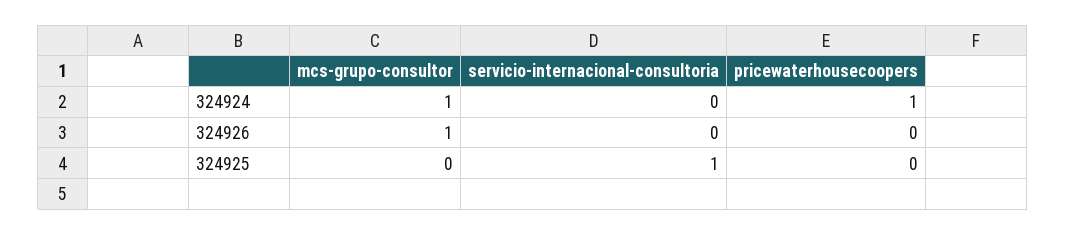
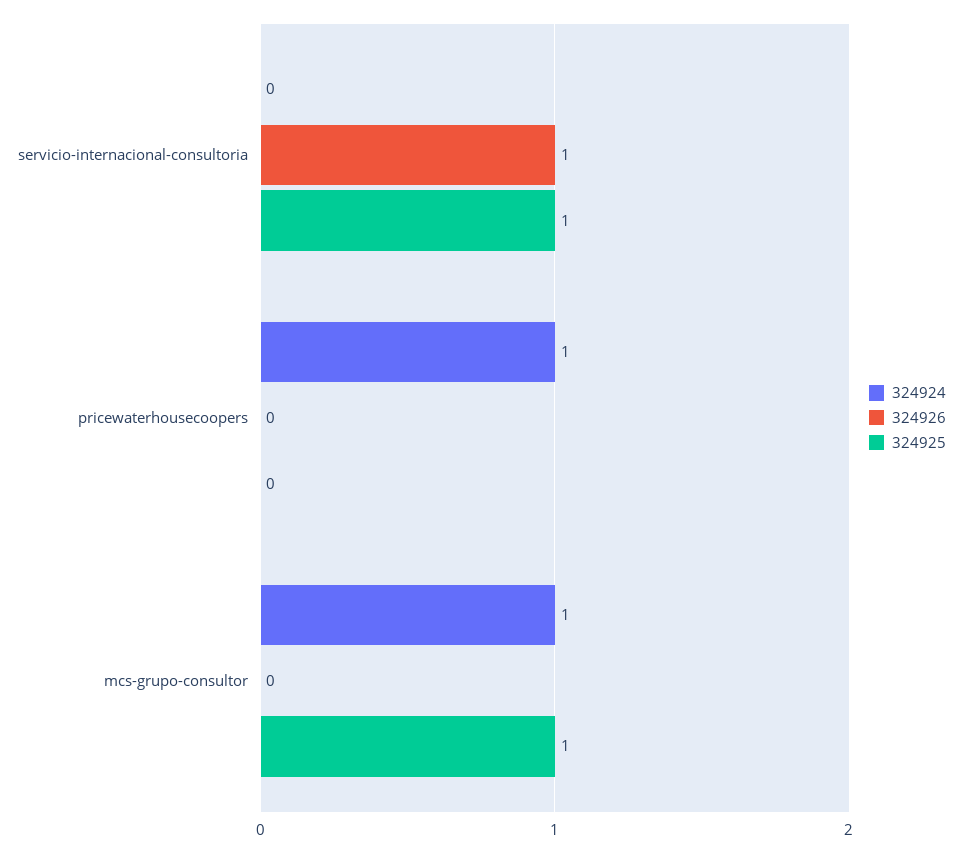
324926, mcs-grupo-consultor: 1 -> 0
324926, servicio-internacional-consultoria: 0 -> 1
324925, mcs-grupo-consultor: 0 -> 1

